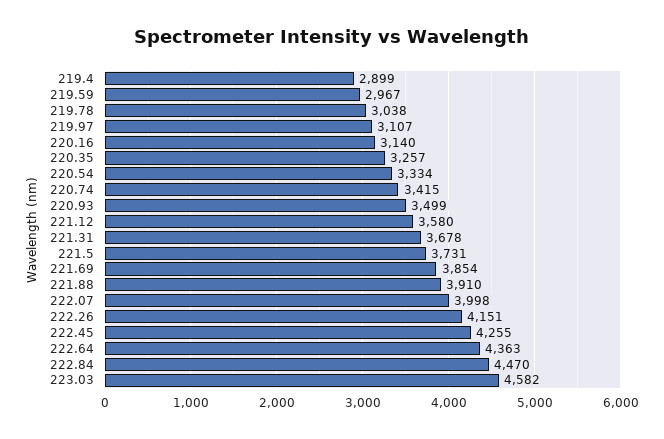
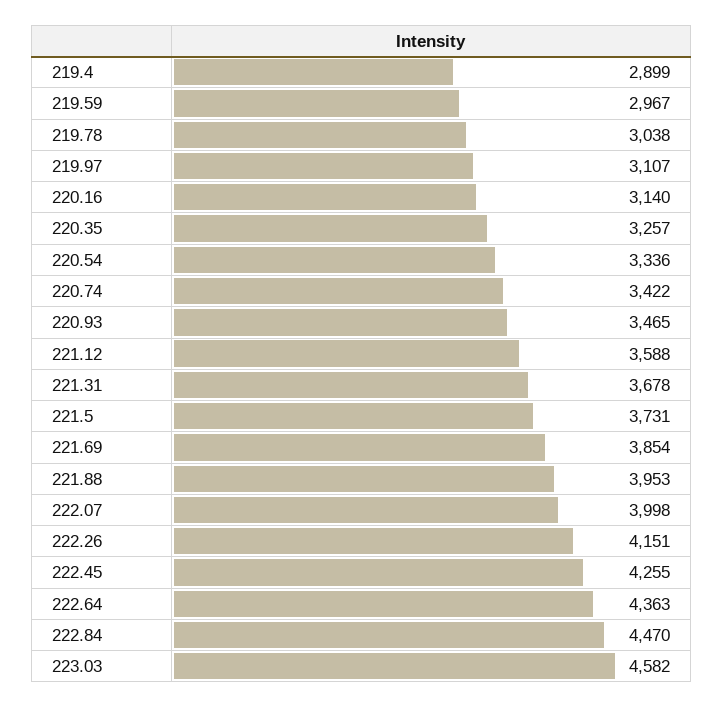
220.54: 3334 -> 3336
220.74: 3415 -> 3422
220.93: 3499 -> 3465
221.12: 3580 -> 3588
221.88: 3910 -> 3953

